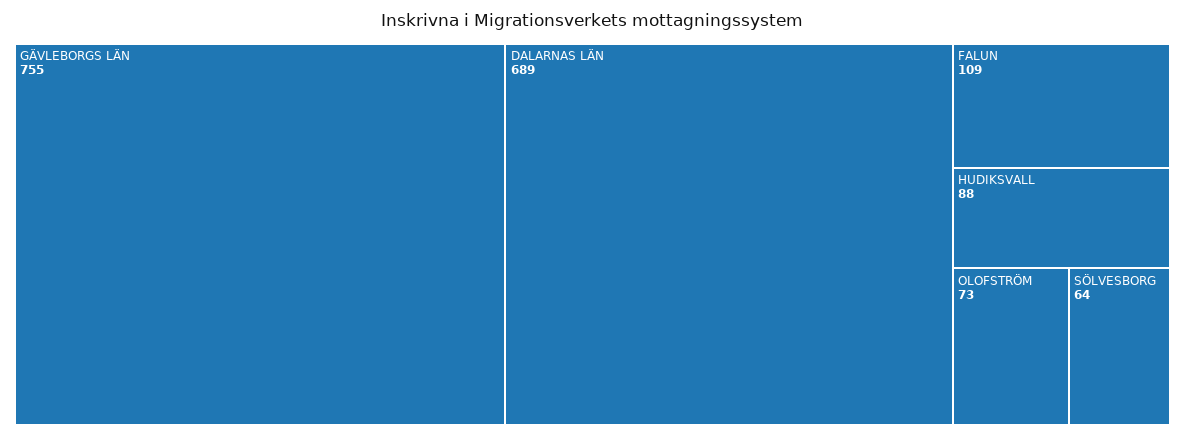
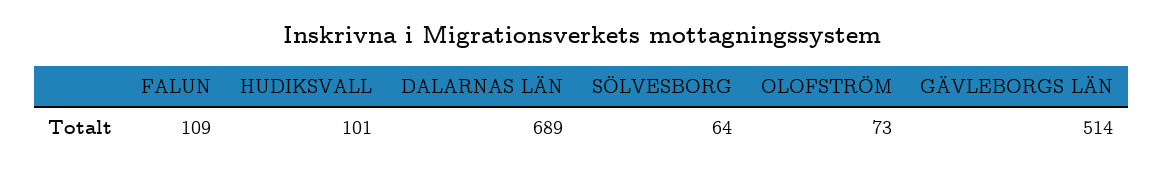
GÄVLEBORGS LÄN: 755 -> 514
HUDIKSVALL: 88 -> 101

